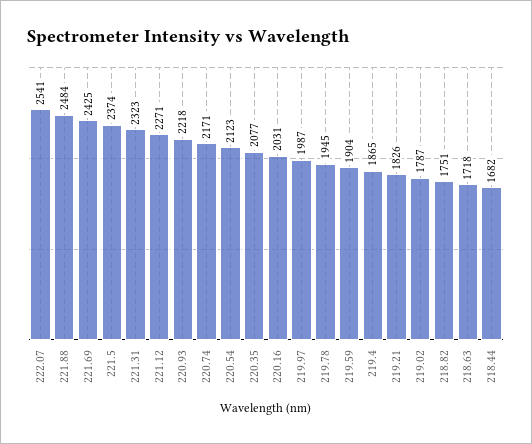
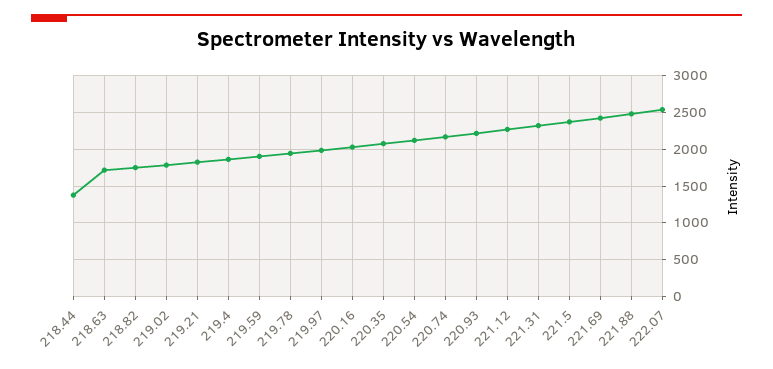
218.44: 1682 -> 1400

